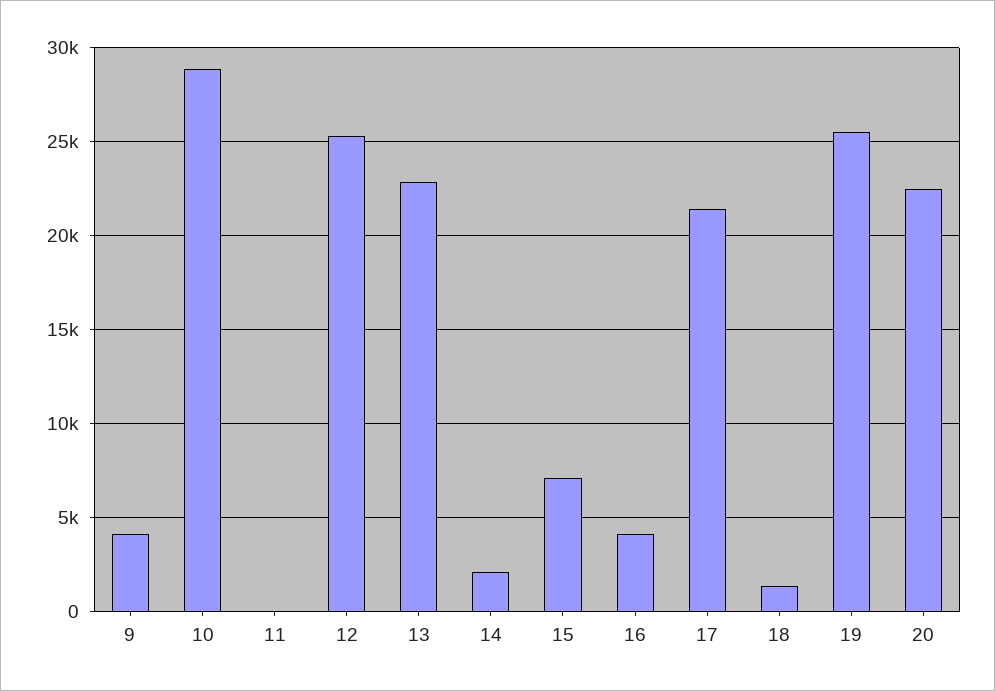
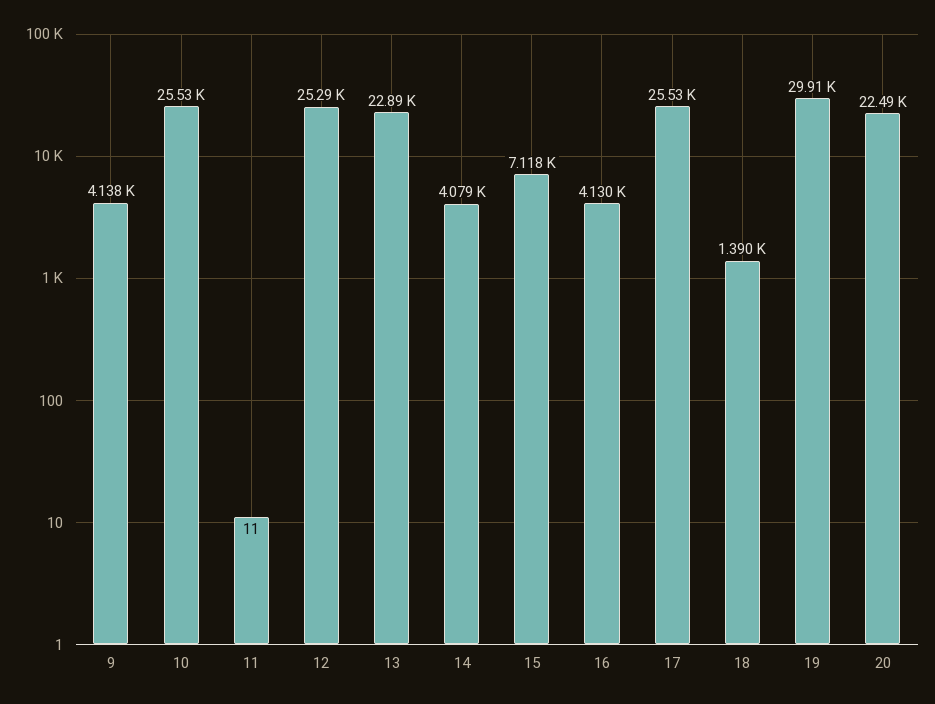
10: 29000 -> 25530
14: 2000 -> 4079
17: 21500 -> 25530
19: 25500 -> 29910

